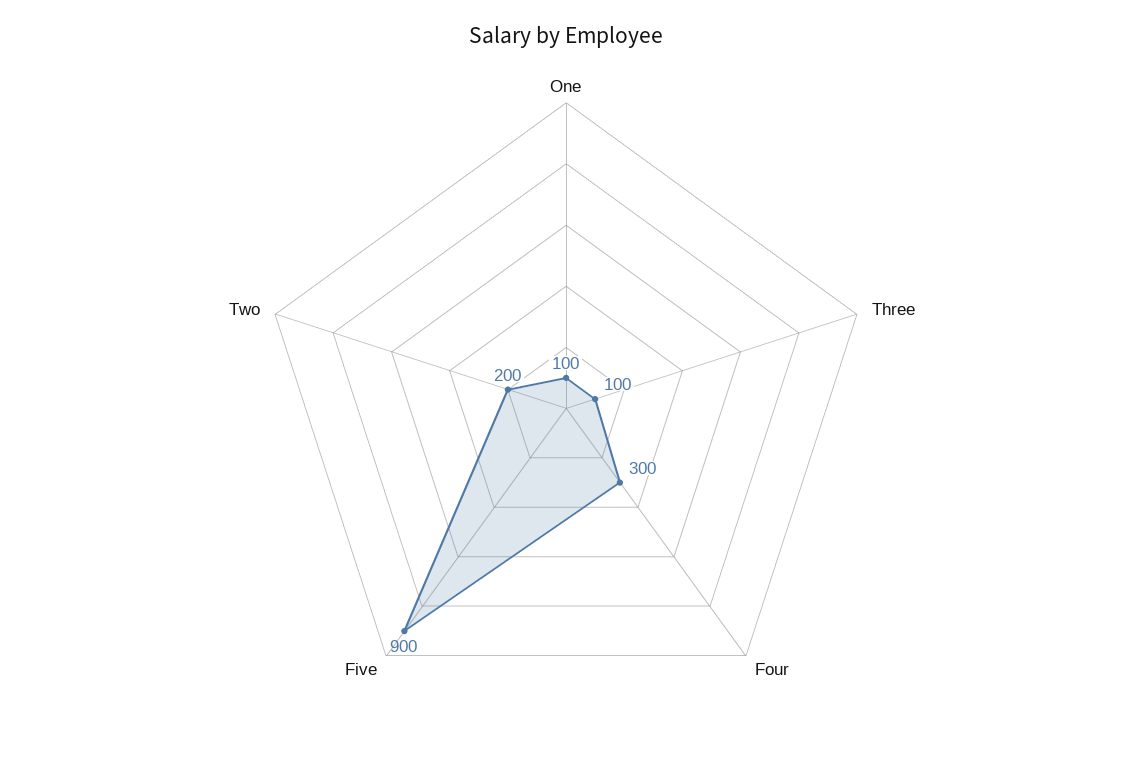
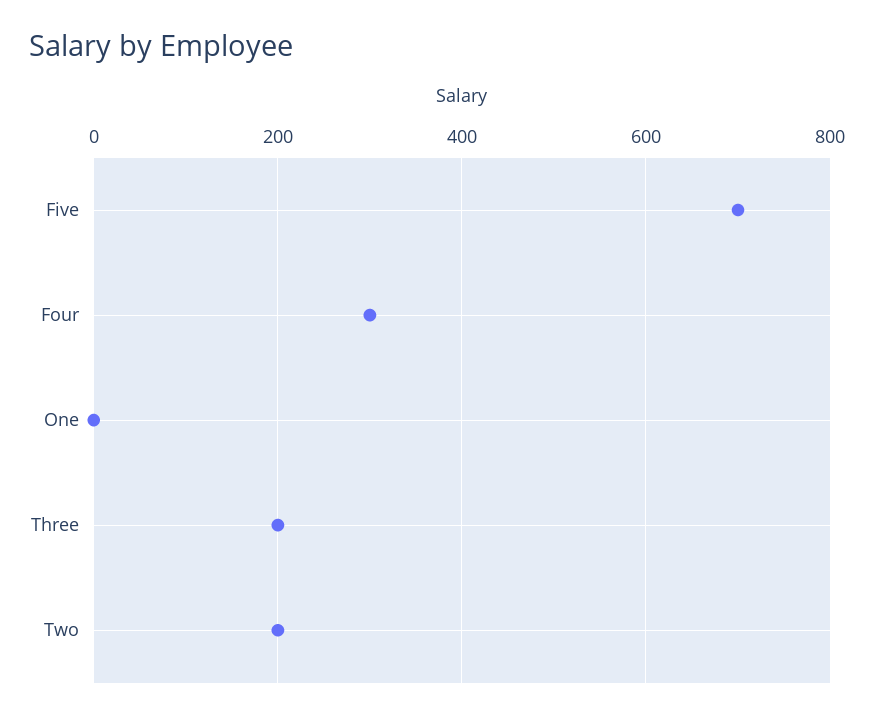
One: 100 -> 0
Three: 100 -> 200
Five: 900 -> 700

